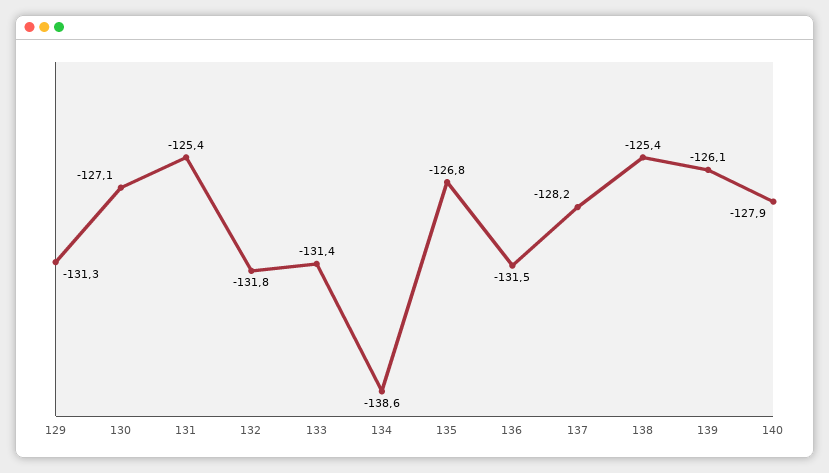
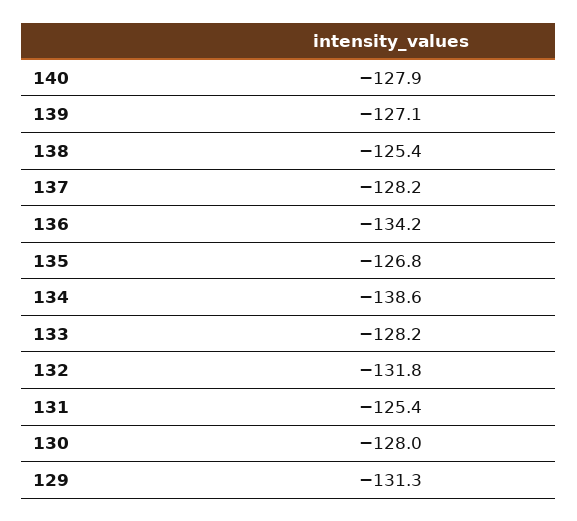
130: -127.1 -> -128
133: -131.4 -> -128.2
136: -131.5 -> -134.2
139: -126.1 -> -127.1

